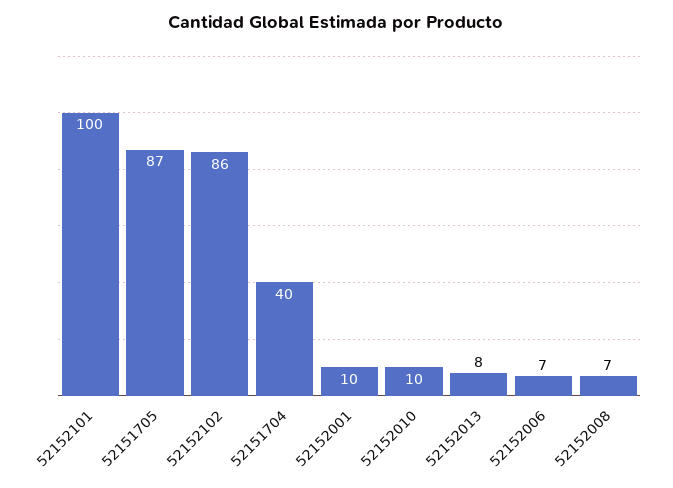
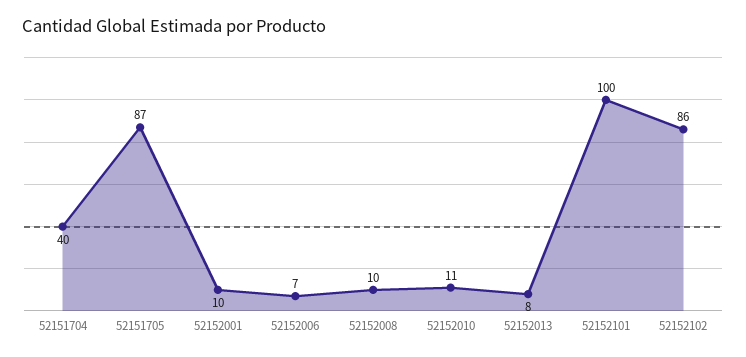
52152010: 10 -> 11
52152008: 7 -> 10

